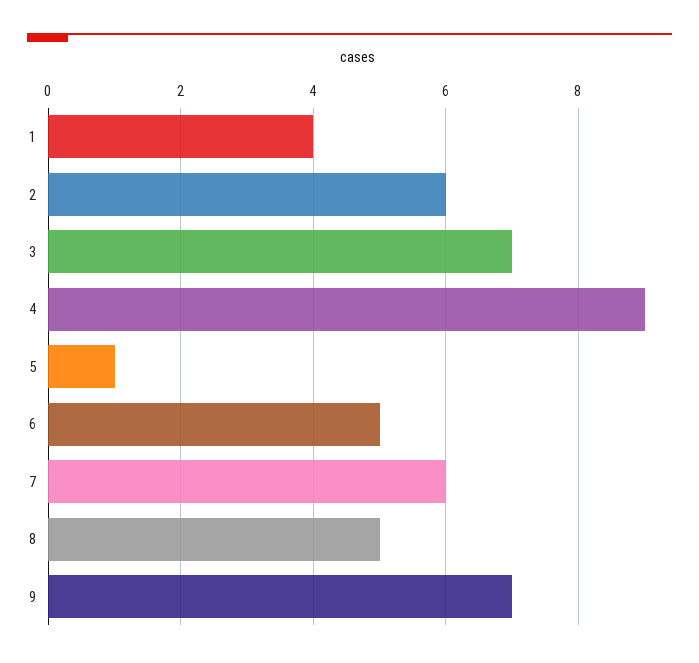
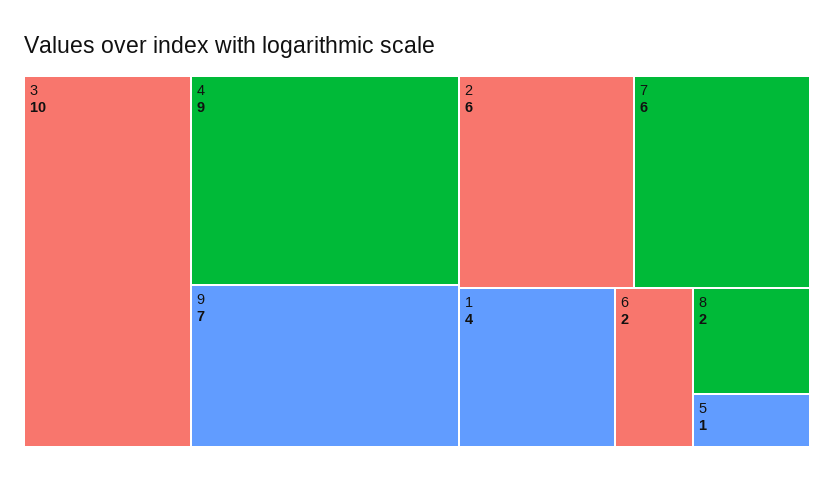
3: 7 -> 10
6: 5 -> 2
8: 5 -> 2

